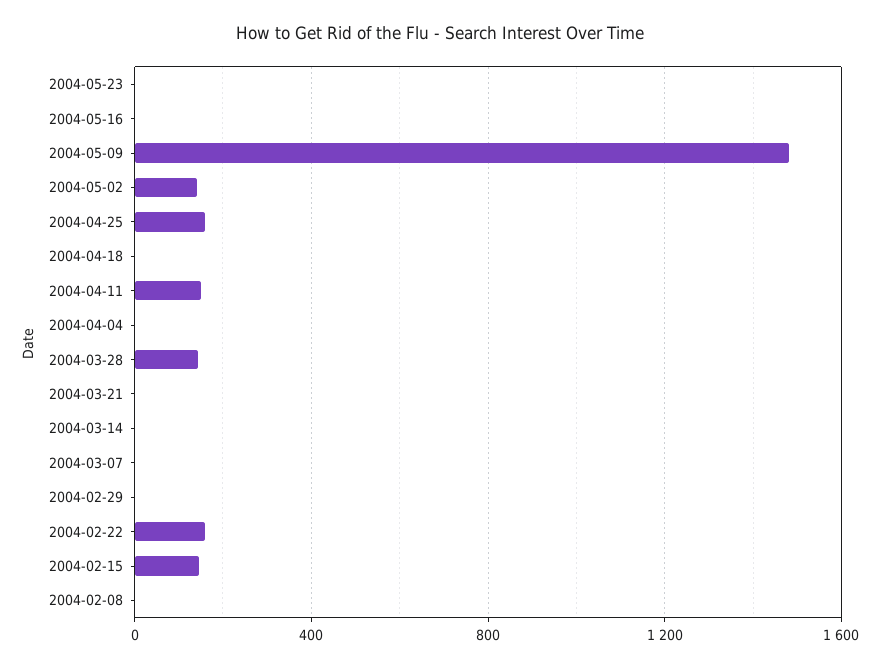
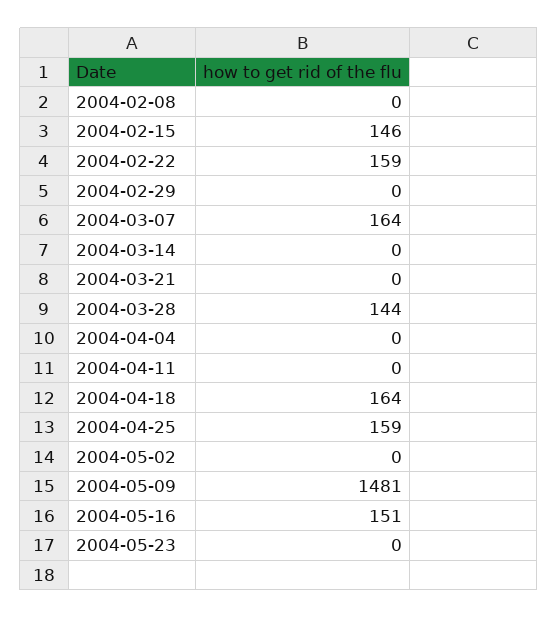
2004-05-16: 0 -> 151
2004-05-02: 150 -> 0
2004-04-18: 0 -> 164
2004-04-11: 150 -> 0
2004-03-07: 0 -> 164

